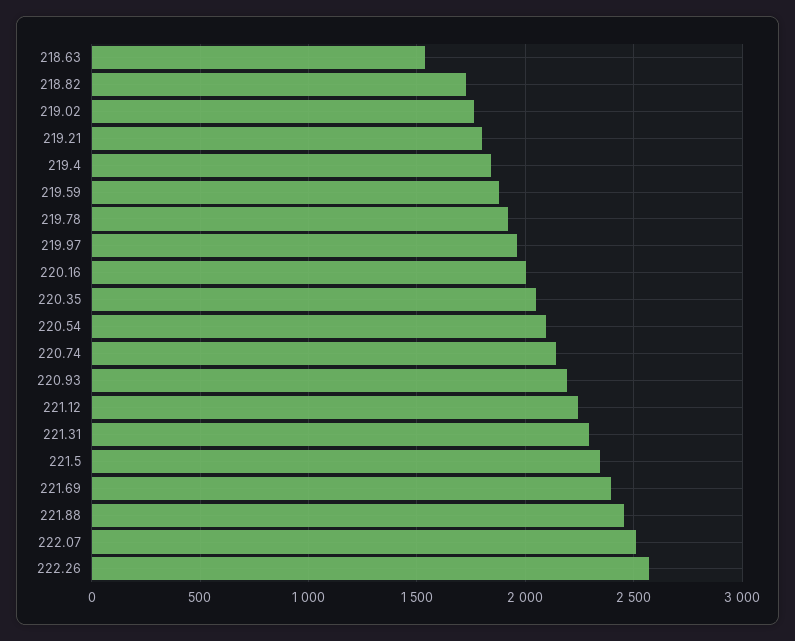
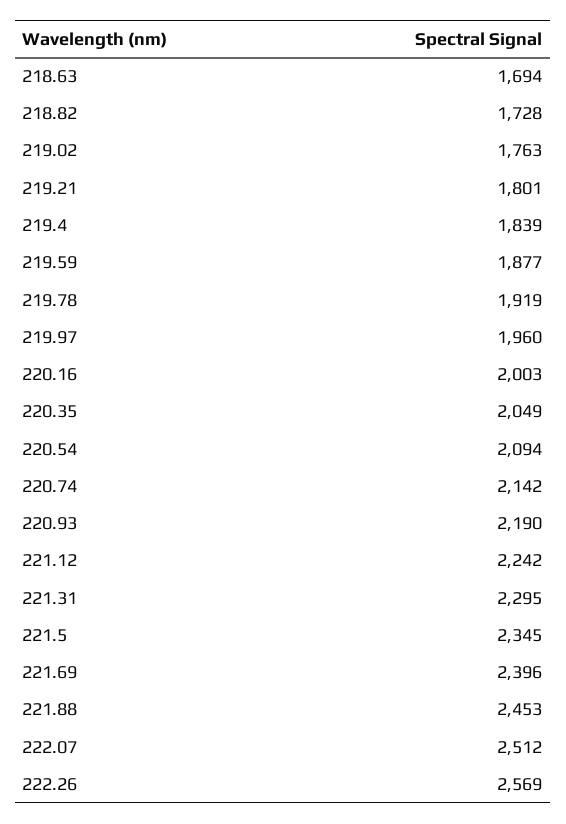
218.63: 1550 -> 1694

